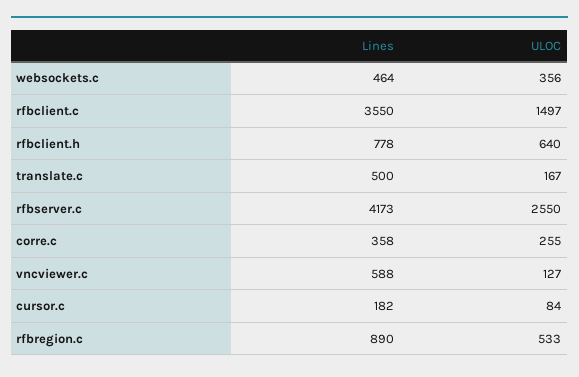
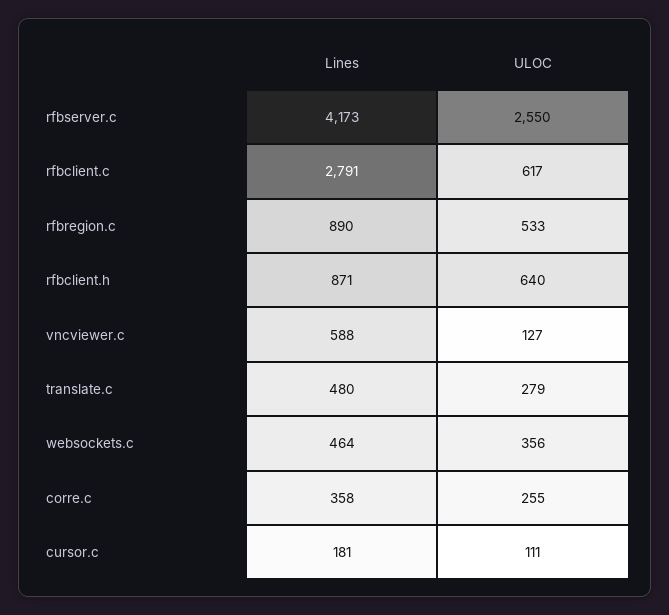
Lines, rfbclient.c: 3550 -> 2791
ULOC, rfbclient.c: 1497 -> 617
Lines, rfbclient.h: 778 -> 871
Lines, translate.c: 500 -> 480
ULOC, translate.c: 167 -> 279
Lines, cursor.c: 182 -> 181
ULOC, cursor.c: 84 -> 111

